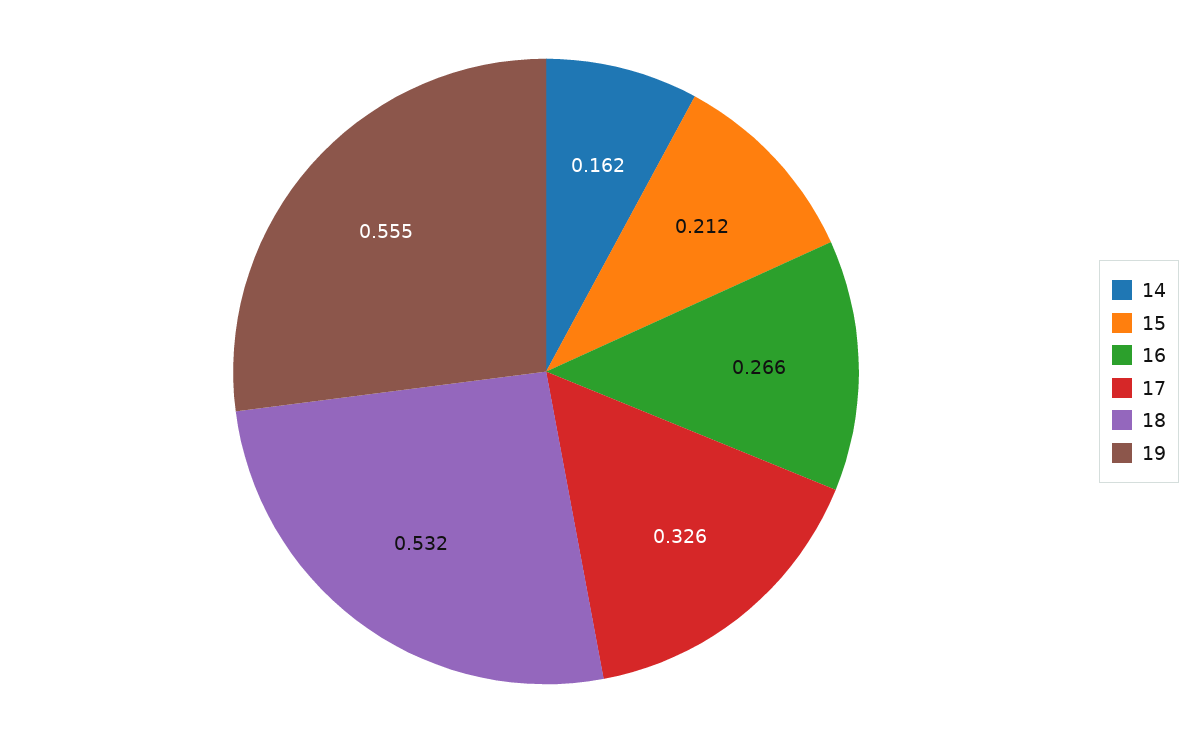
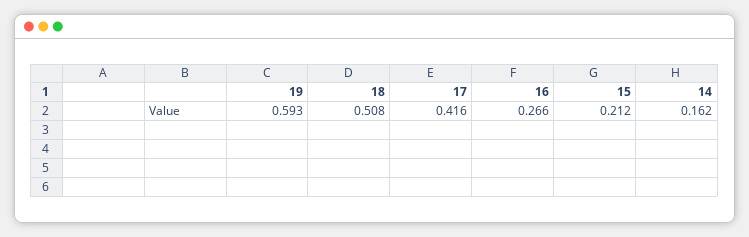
17: 0.326 -> 0.416
18: 0.532 -> 0.508
19: 0.555 -> 0.593

